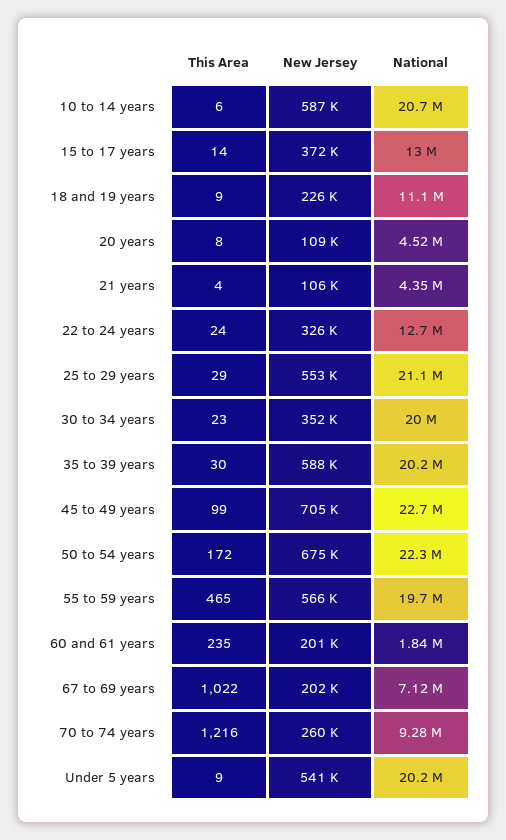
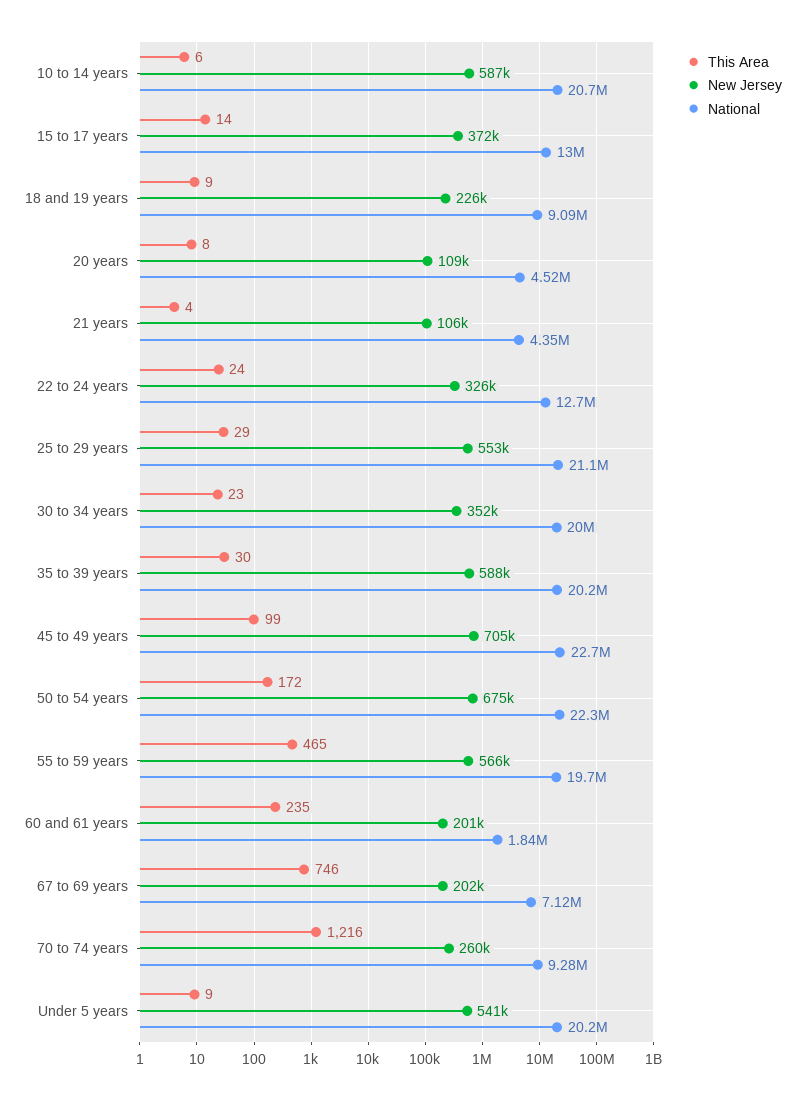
National, 18 and 19 years: 11100000 -> 9090000
This Area, 67 to 69 years: 1022 -> 746

